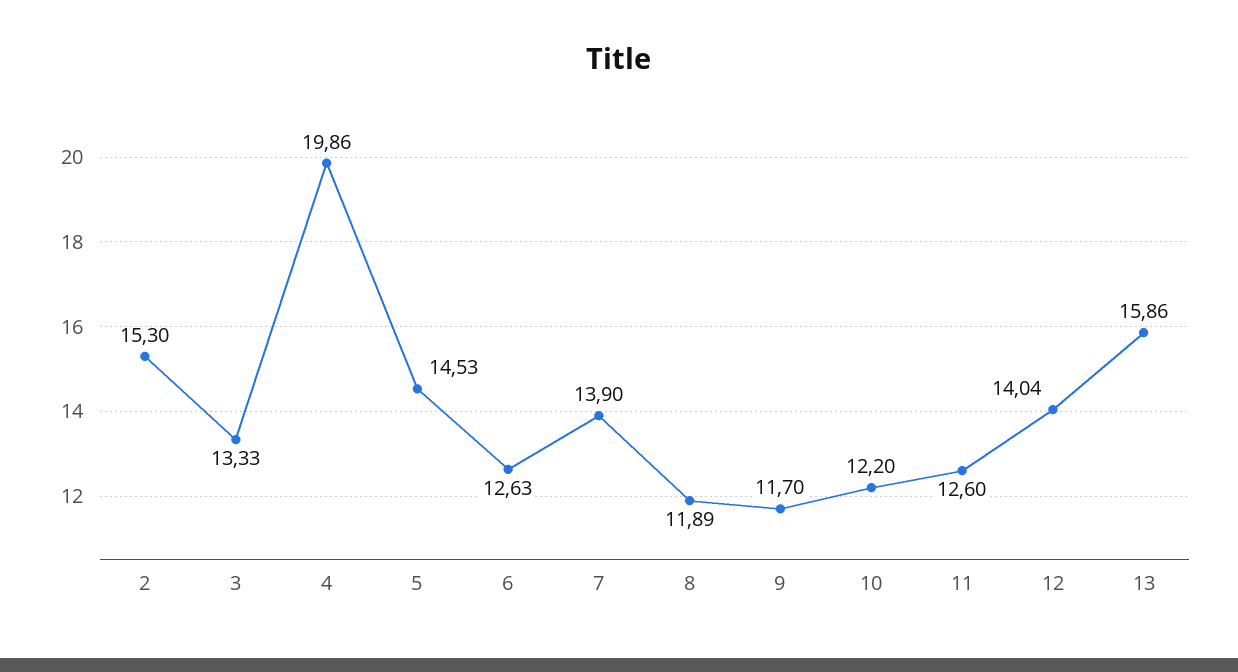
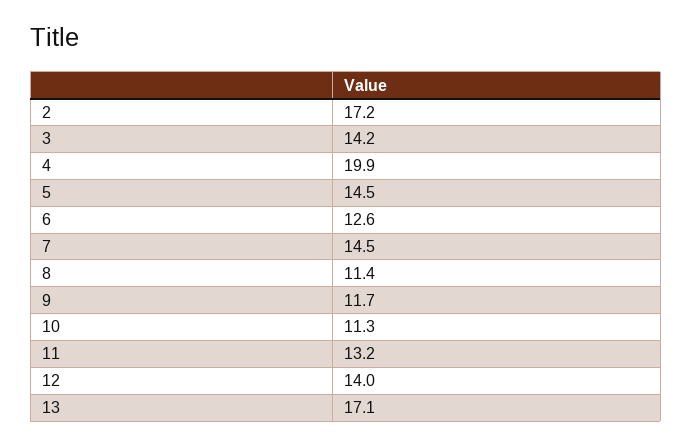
2: 15.3 -> 17.2
3: 13.33 -> 14.2
7: 13.9 -> 14.5
8: 11.89 -> 11.4
10: 12.2 -> 11.3
11: 12.6 -> 13.2
13: 15.86 -> 17.1

